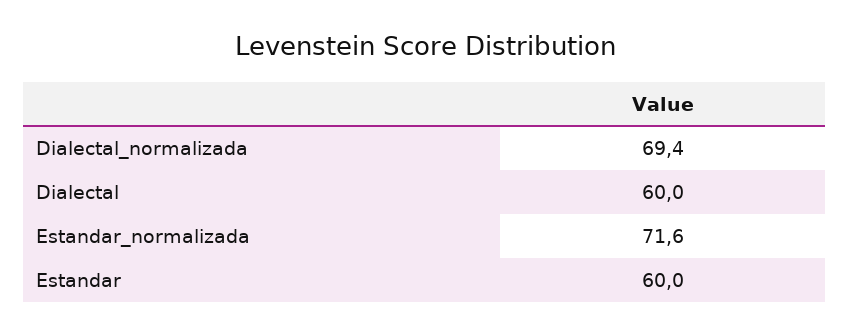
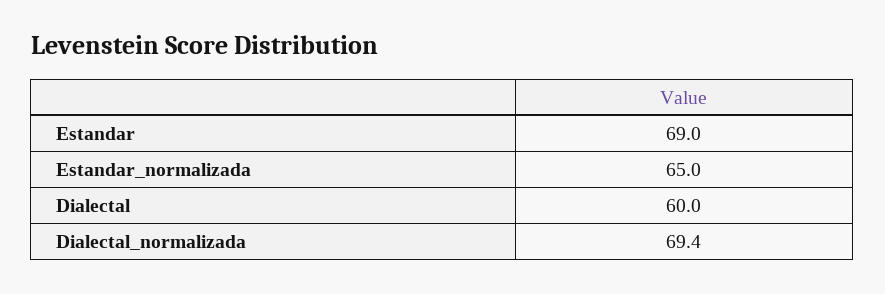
Estandar_normalizada: 71.6 -> 65
Estandar: 60 -> 69

